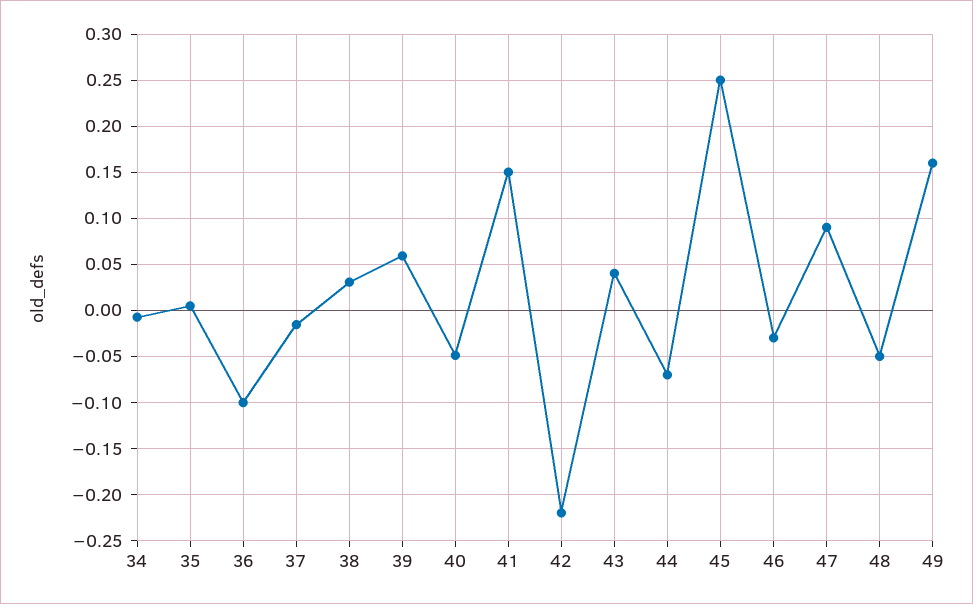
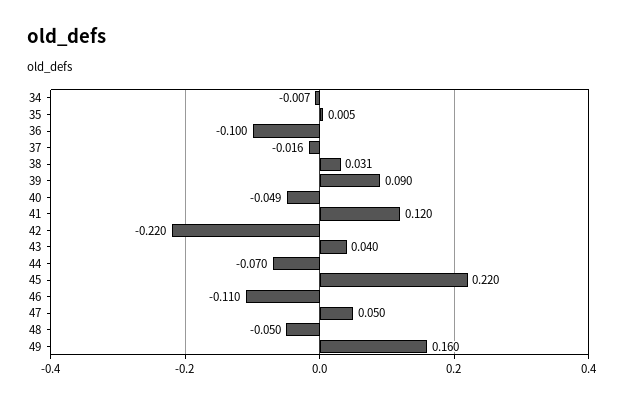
39: 0.06 -> 0.09
41: 0.15 -> 0.12
45: 0.25 -> 0.22
46: -0.03 -> -0.11
47: 0.09 -> 0.05

